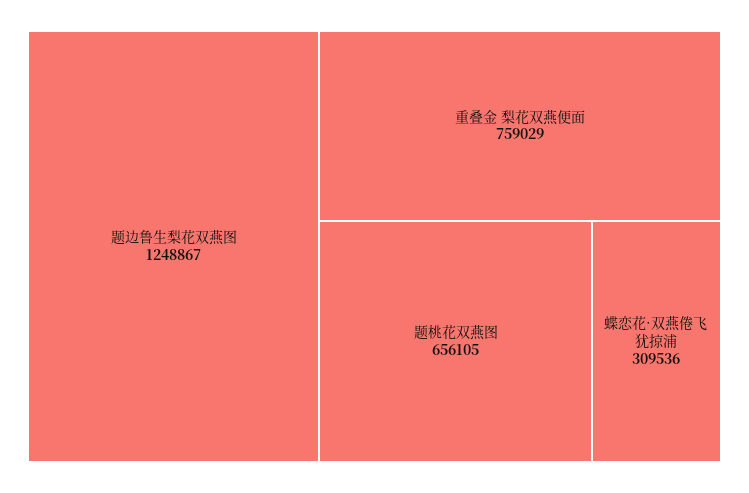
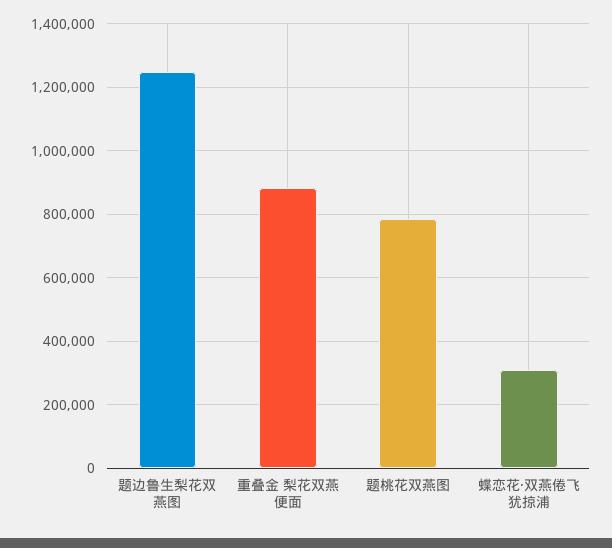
重叠金 梨花双燕便面: 759029 -> 880000
题桃花双燕图: 656105 -> 780000

